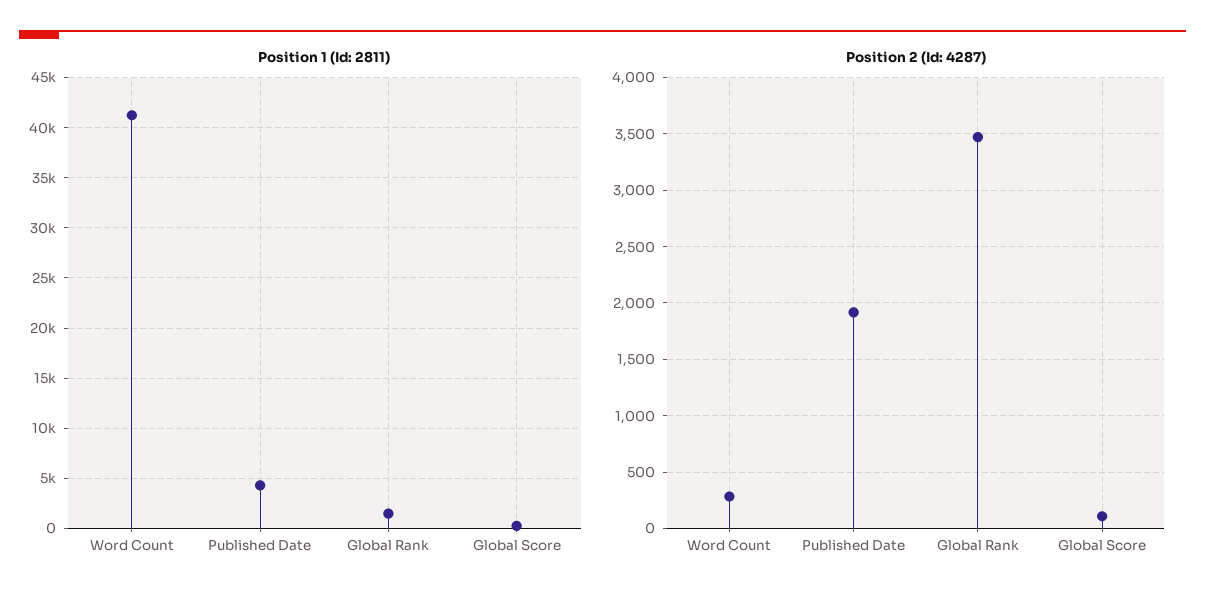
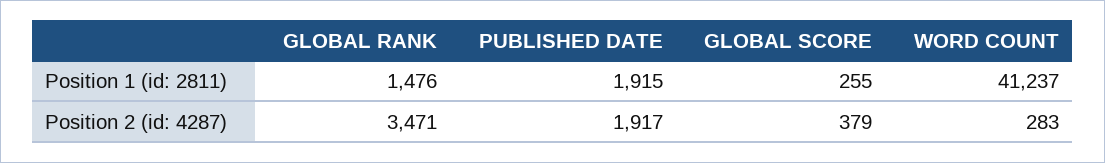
Position 1 (Id: 2811), Published Date: 4000 -> 1915
Position 2 (Id: 4287), Global Score: 100 -> 379

